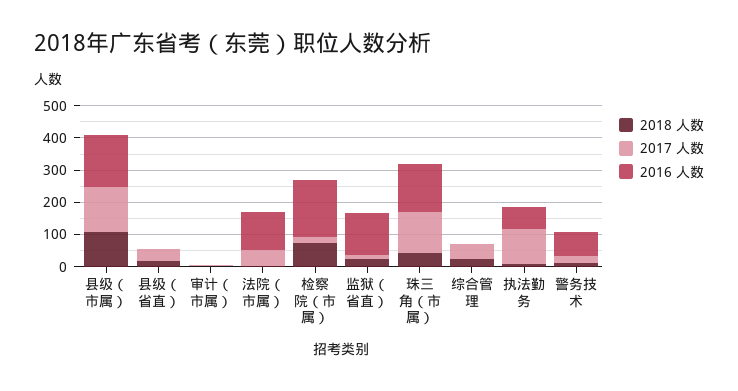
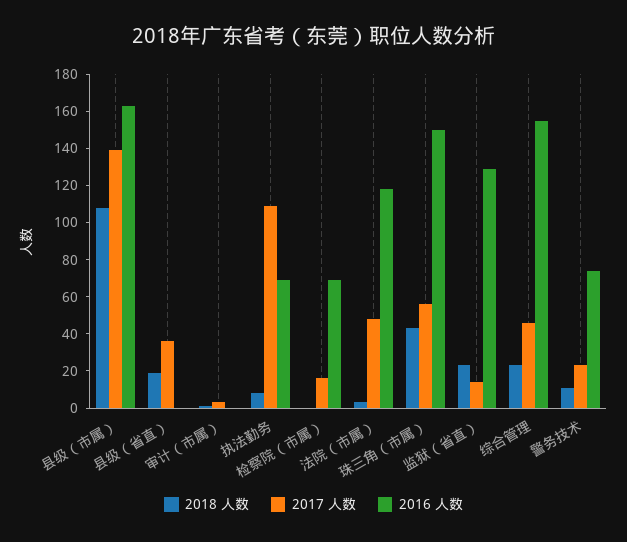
2018 人数, 检察院（市属）: 75 -> 0
2016 人数, 检察院（市属）: 175 -> 70
2017 人数, 珠三角（市属）: 125 -> 55
2016 人数, 综合管理: 0 -> 155

